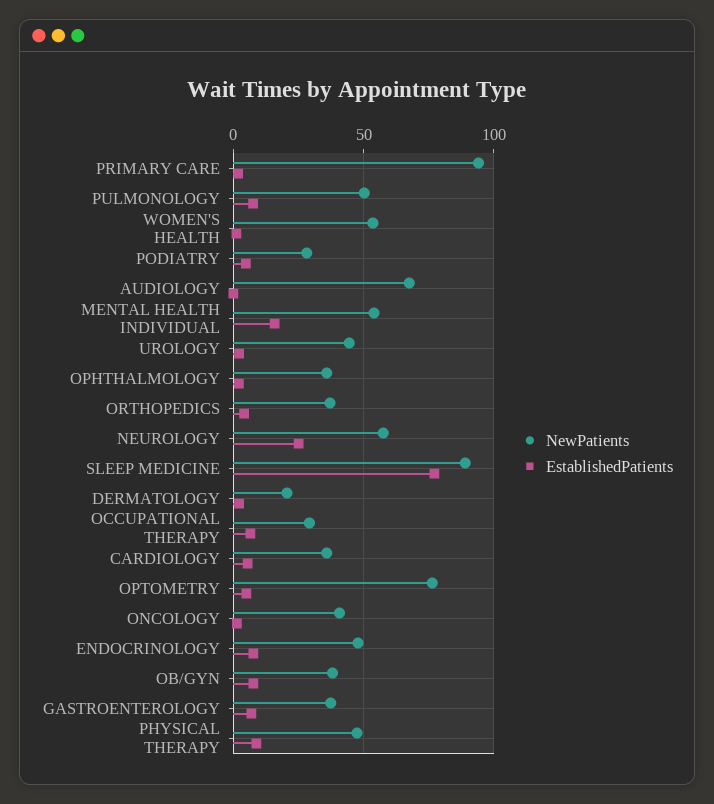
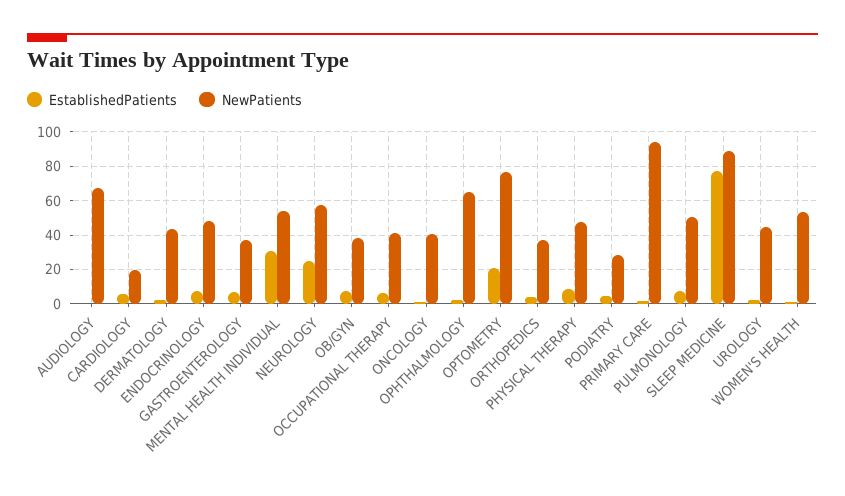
EstablishedPatients, MENTAL HEALTH INDIVIDUAL: 15 -> 30
NewPatients, OPHTHALMOLOGY: 35 -> 65
NewPatients, DERMATOLOGY: 20 -> 45
NewPatients, OCCUPATIONAL THERAPY: 30 -> 40
NewPatients, CARDIOLOGY: 35 -> 20
EstablishedPatients, OPTOMETRY: 5 -> 20

